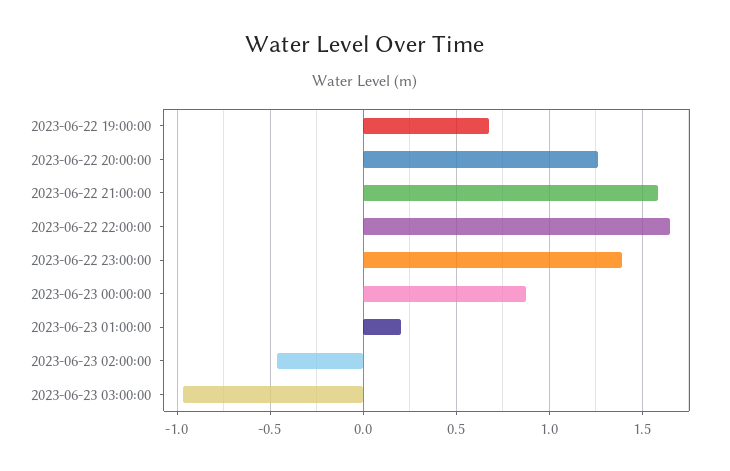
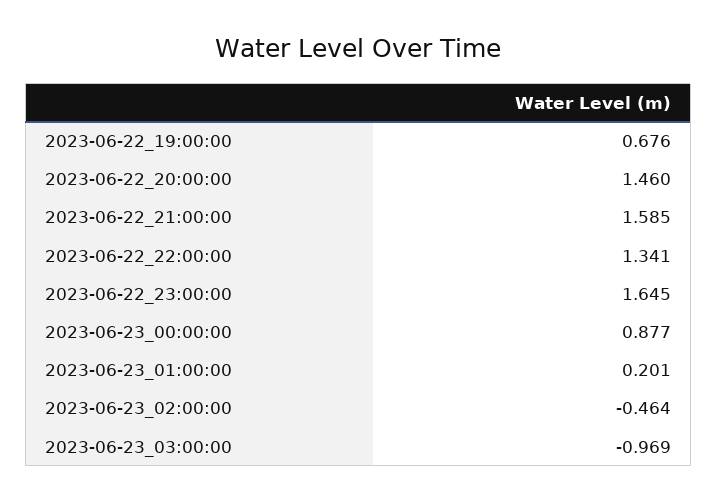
2023-06-22 20:00:00: 1.25 -> 1.46
2023-06-22 22:00:00: 1.65 -> 1.341
2023-06-22 23:00:00: 1.4 -> 1.645

